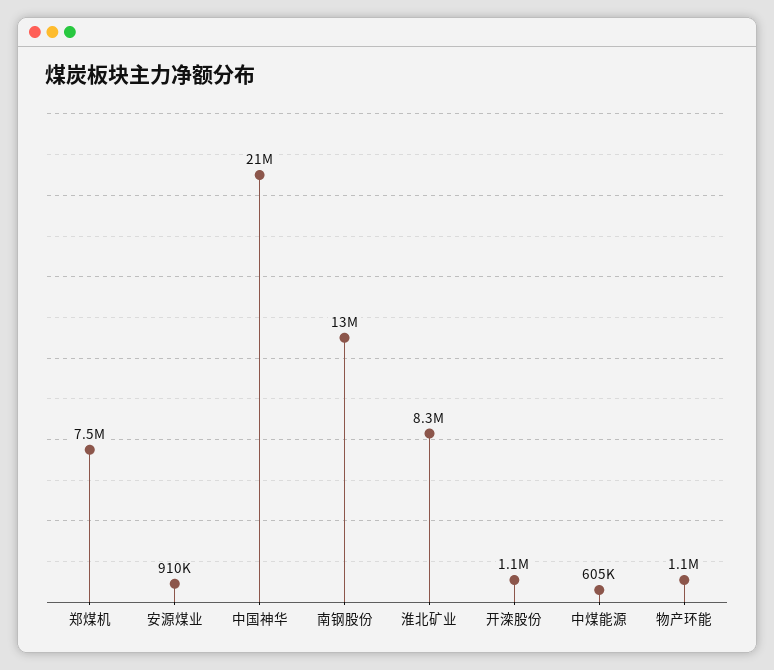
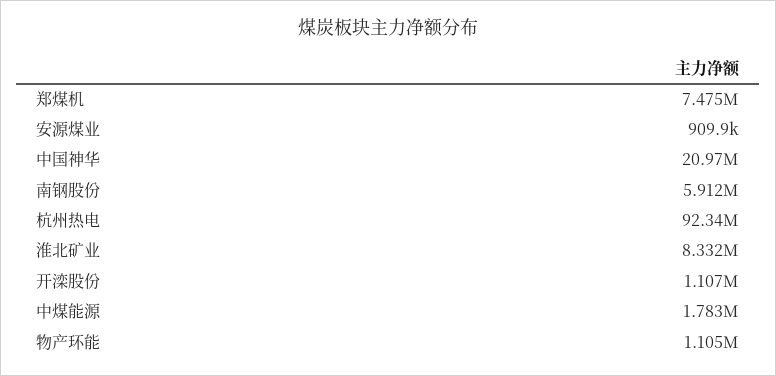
南钢股份: 13000000 -> 5912000
中煤能源: 605000 -> 1783000
杭州热电: none -> 92340000

